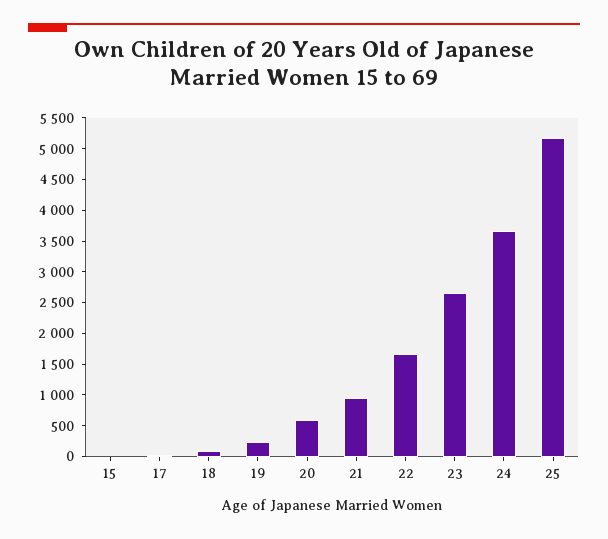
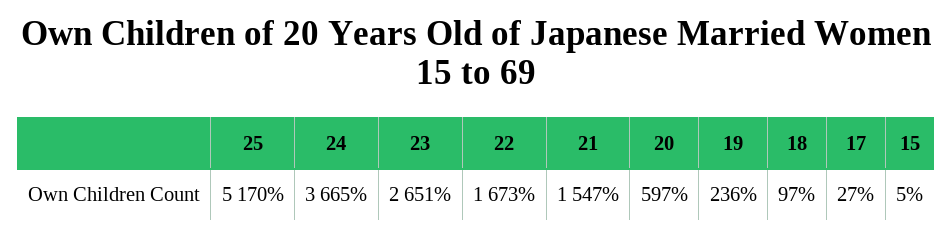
21: 1000 -> 1547

